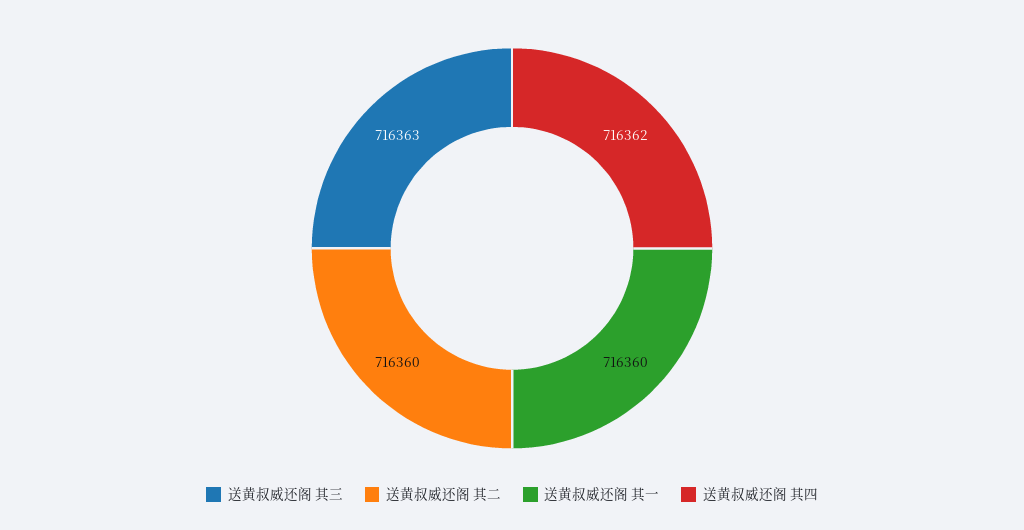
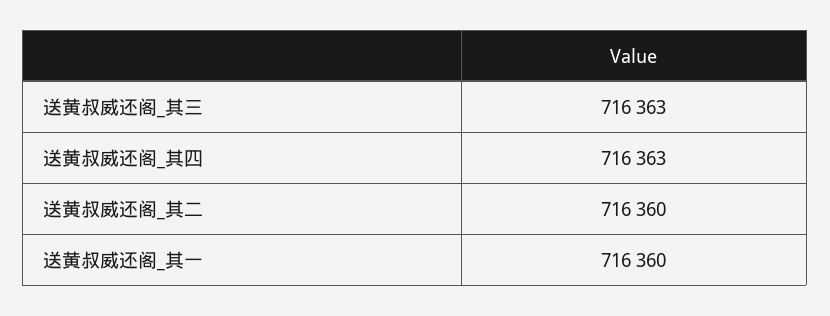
送黄叔威还阁 其四: 716362 -> 716363

